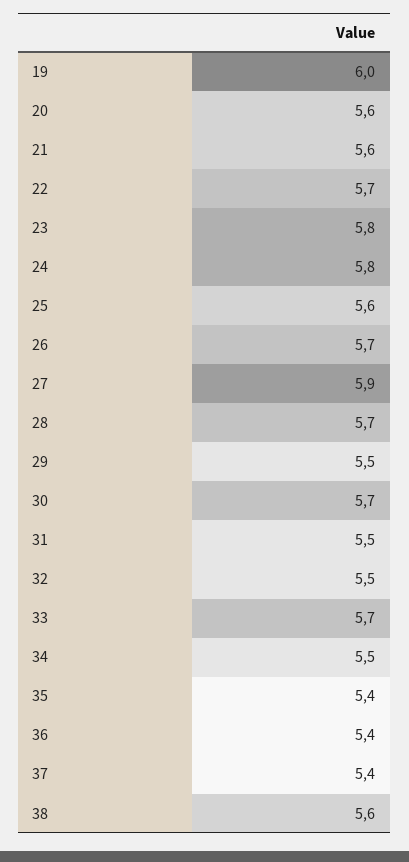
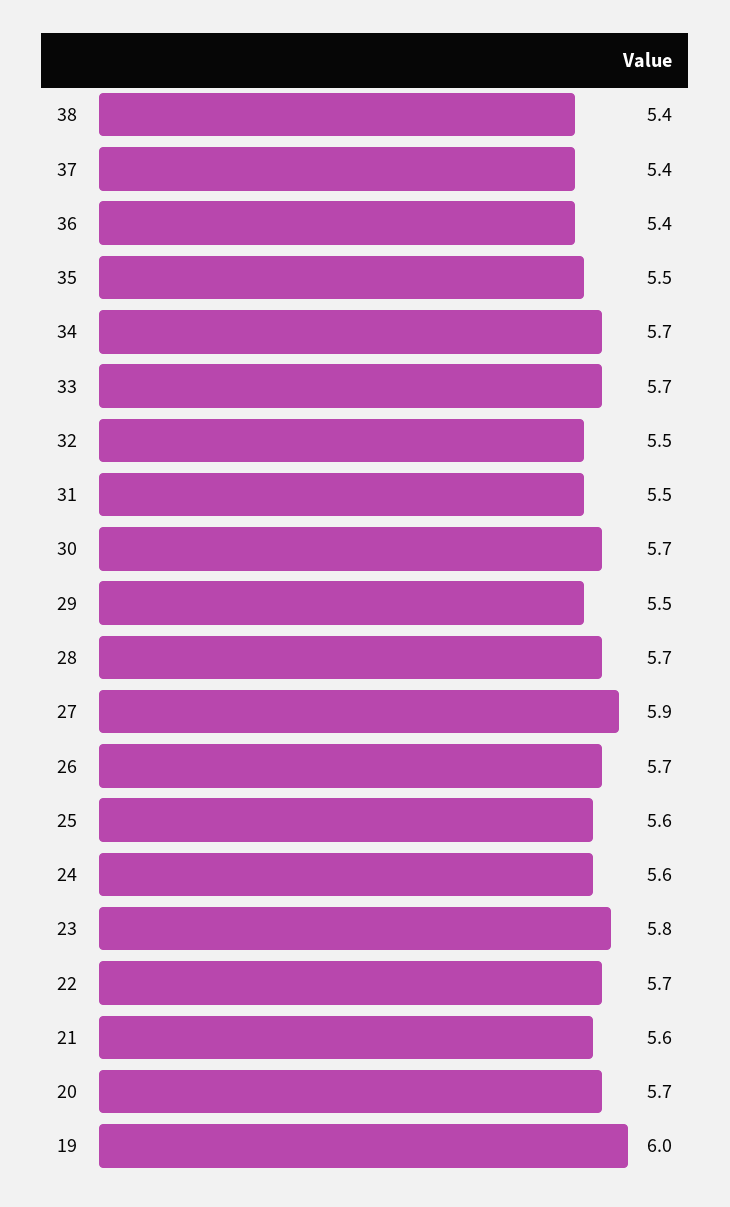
20: 5.6 -> 5.7
24: 5.8 -> 5.6
34: 5.5 -> 5.7
35: 5.4 -> 5.5
38: 5.6 -> 5.4

